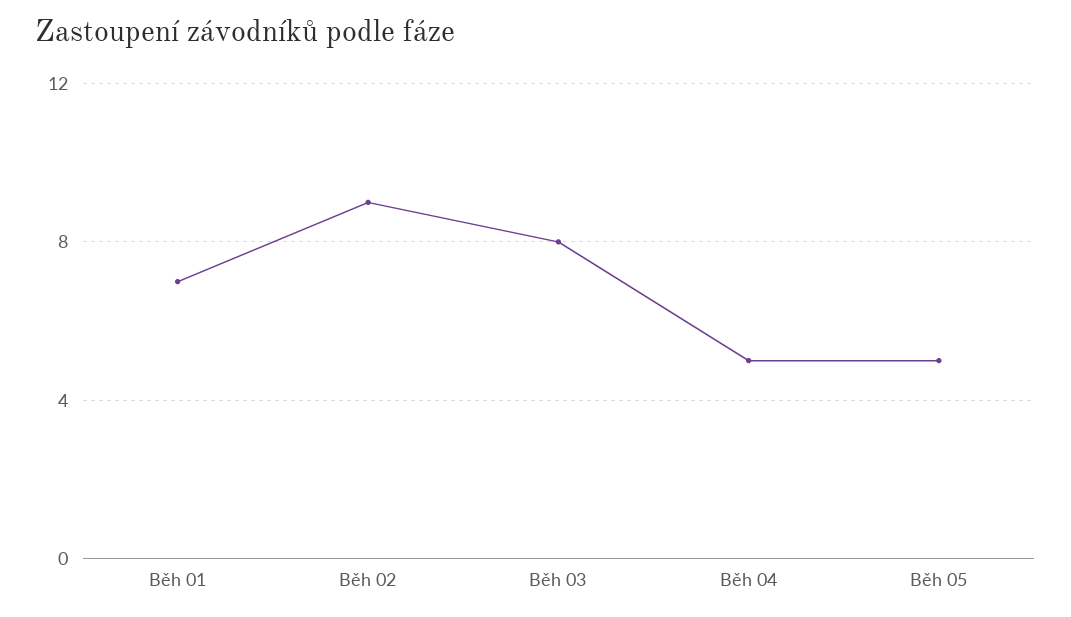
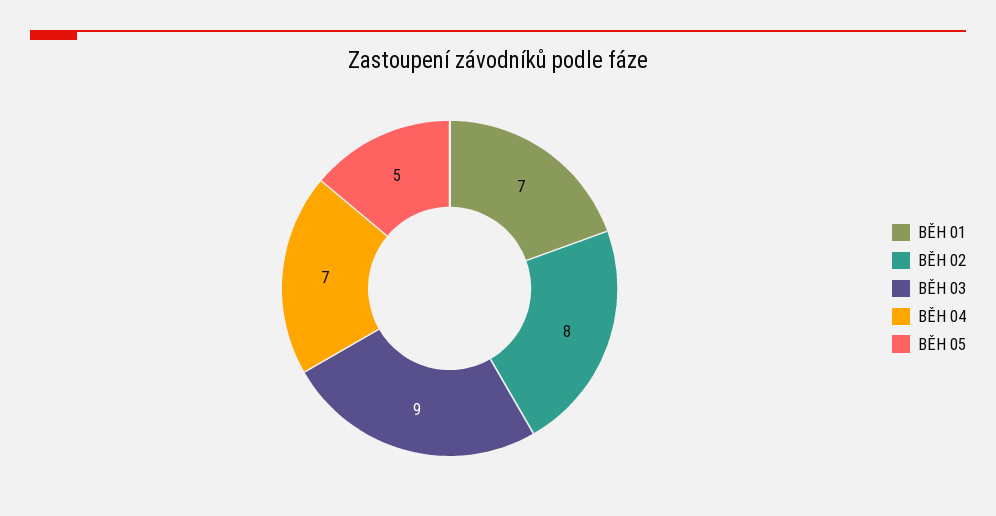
Běh 02: 9 -> 8
Běh 03: 8 -> 9
Běh 04: 5 -> 7

